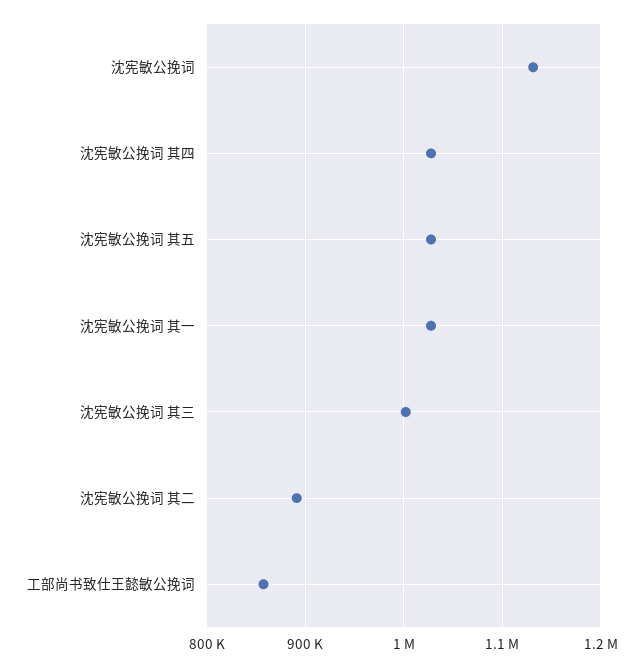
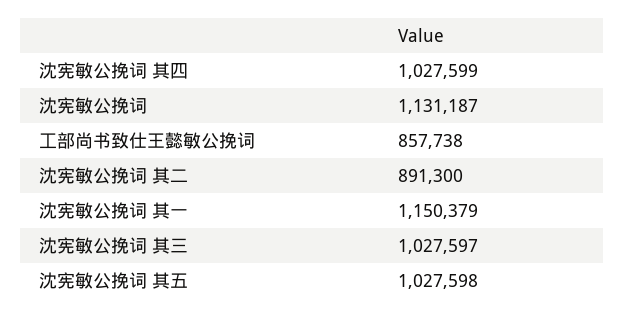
沈宪敏公挽词 其一: 1030000 -> 1150379
沈宪敏公挽词 其三: 1000000 -> 1027597

